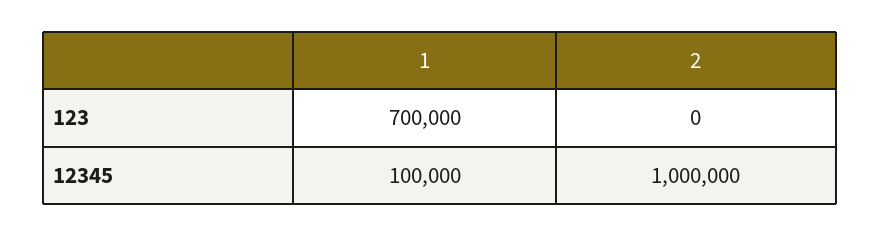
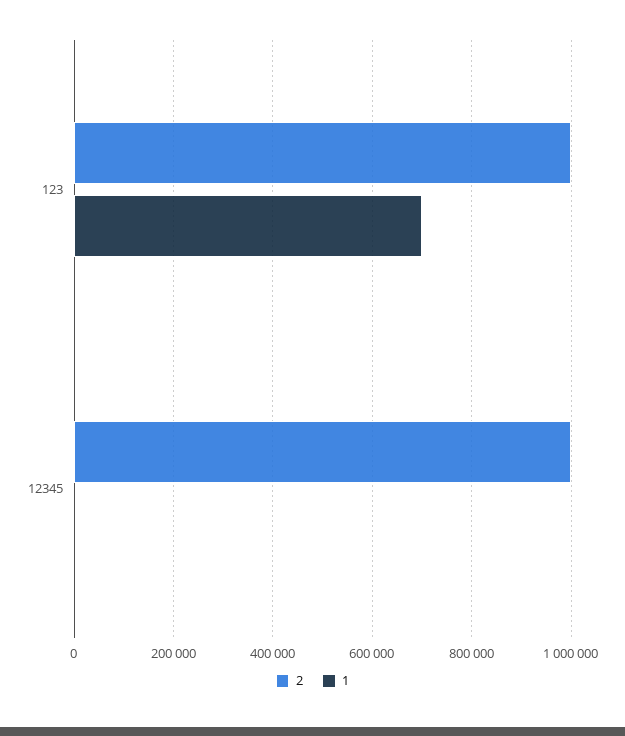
2, 123: 0 -> 1000000
1, 12345: 100000 -> 0

